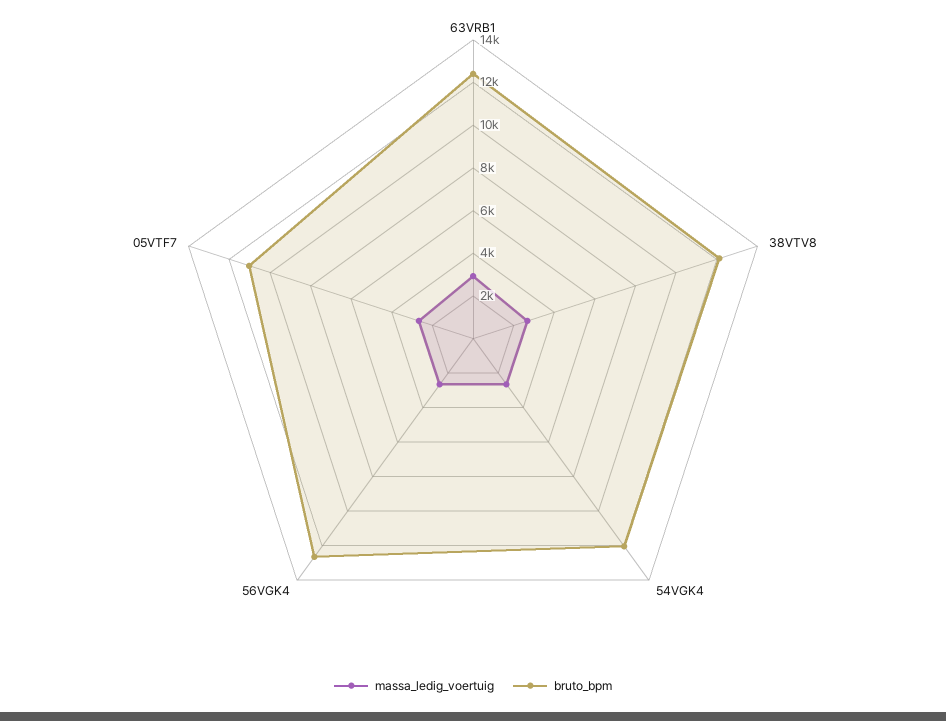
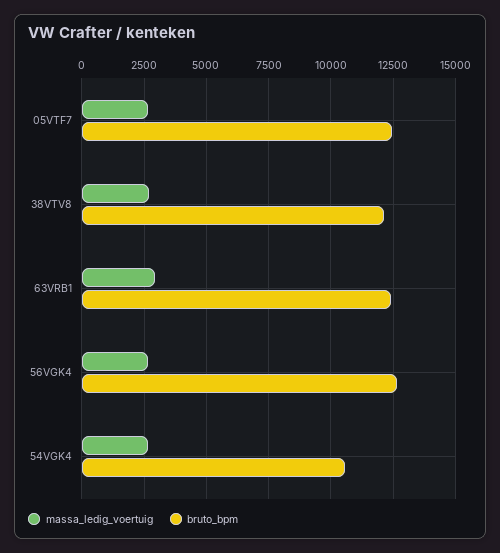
bruto_bpm, 54VGK4: 12000 -> 10500
bruto_bpm, 05VTF7: 11000 -> 12500

